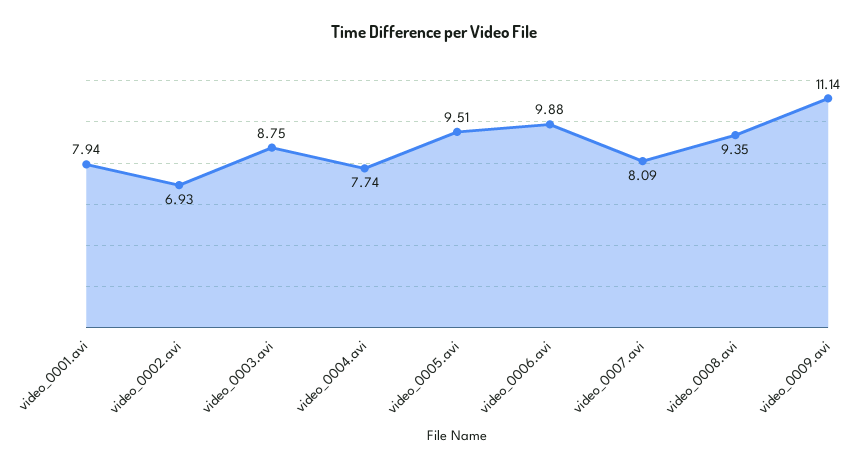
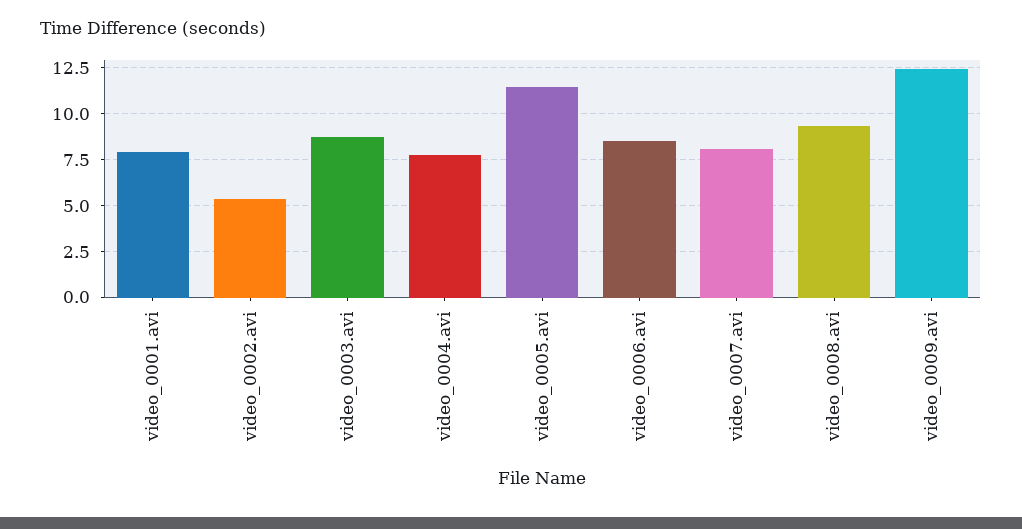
video_0002.avi: 6.93 -> 5.5
video_0005.avi: 9.51 -> 11.5
video_0006.avi: 9.88 -> 8.5
video_0009.avi: 11.14 -> 12.5

